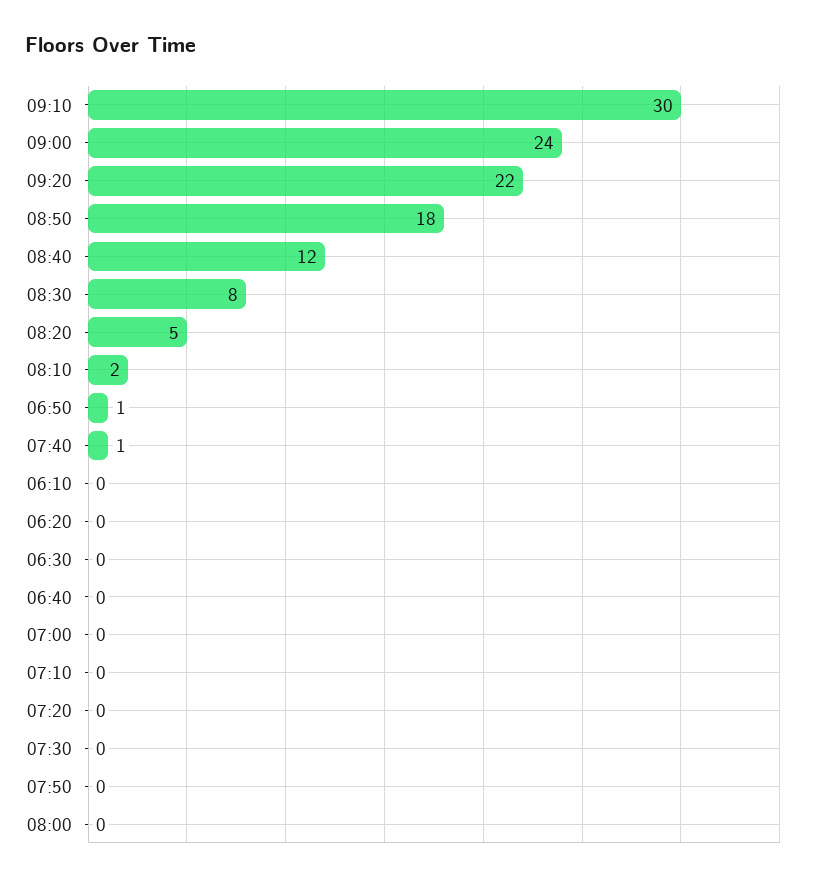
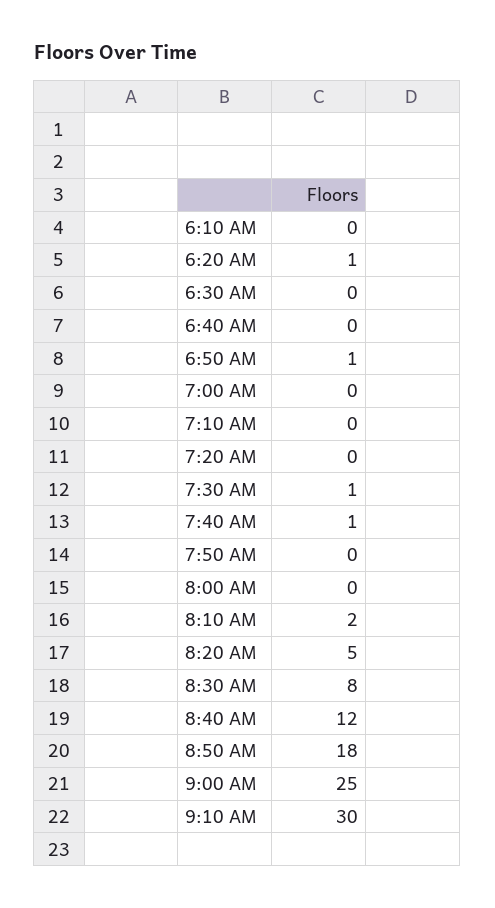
09:00: 24 -> 25
09:20: 22 -> none
06:20: 0 -> 1
07:30: 0 -> 1

